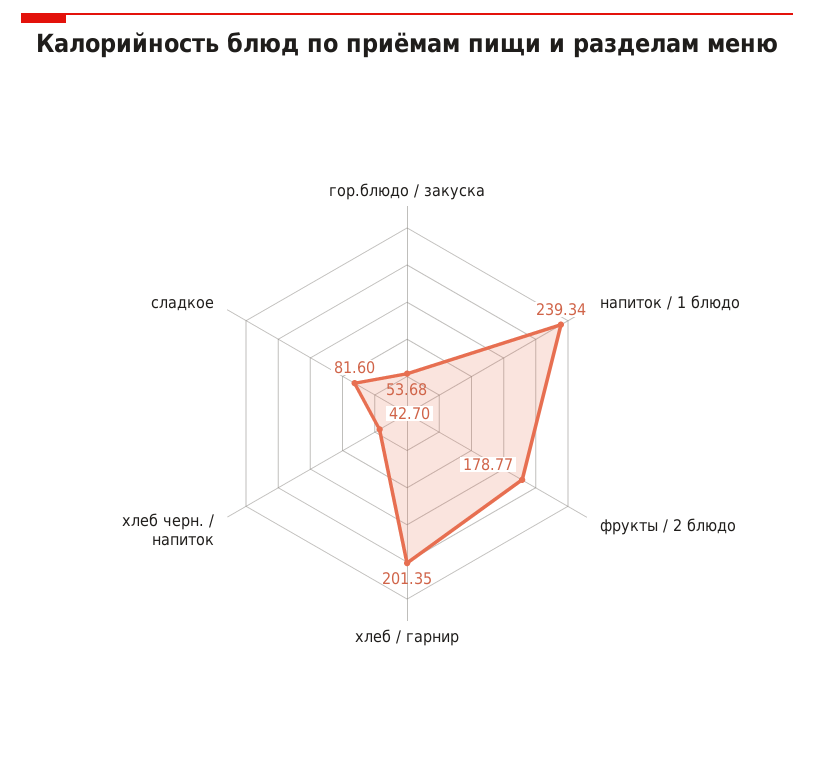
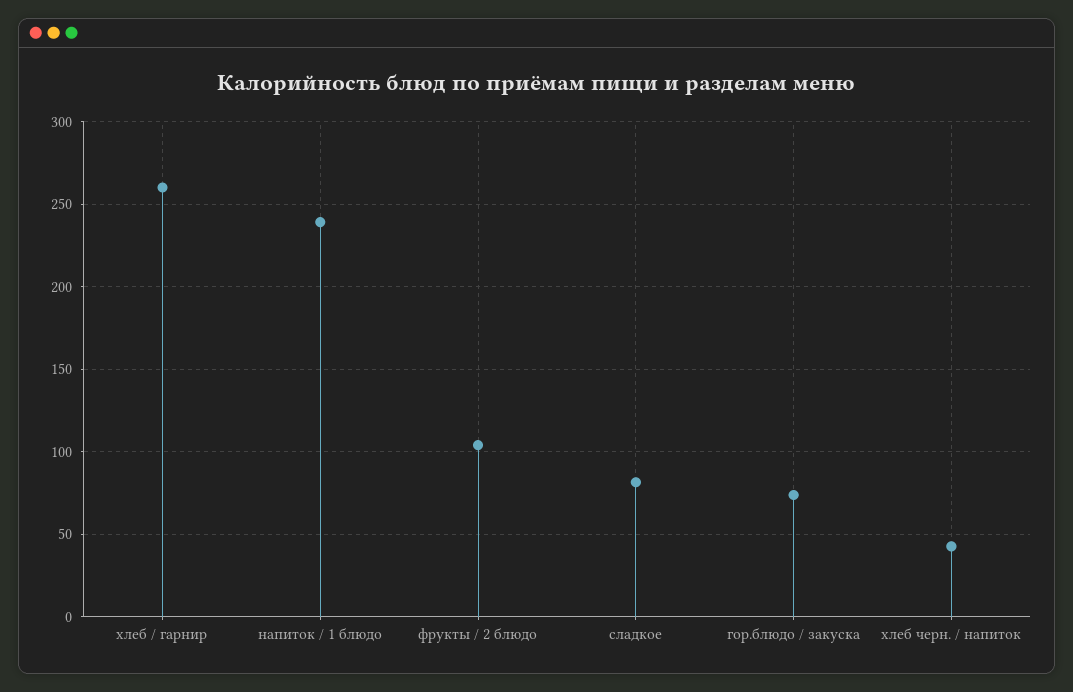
гор.блюдо / закуска: 53.68 -> 75
фрукты / 2 блюдо: 178.77 -> 105
хлеб / гарнир: 201.35 -> 260

